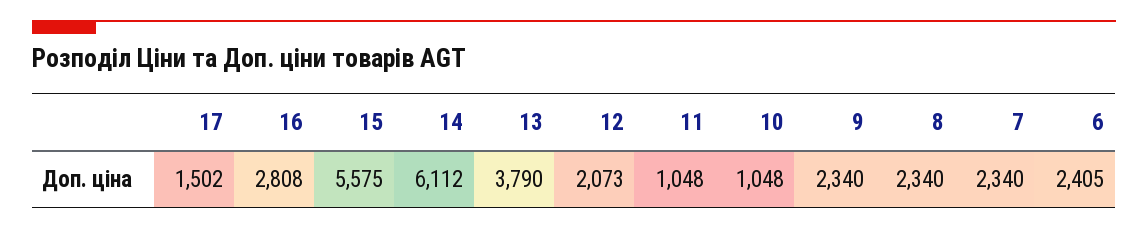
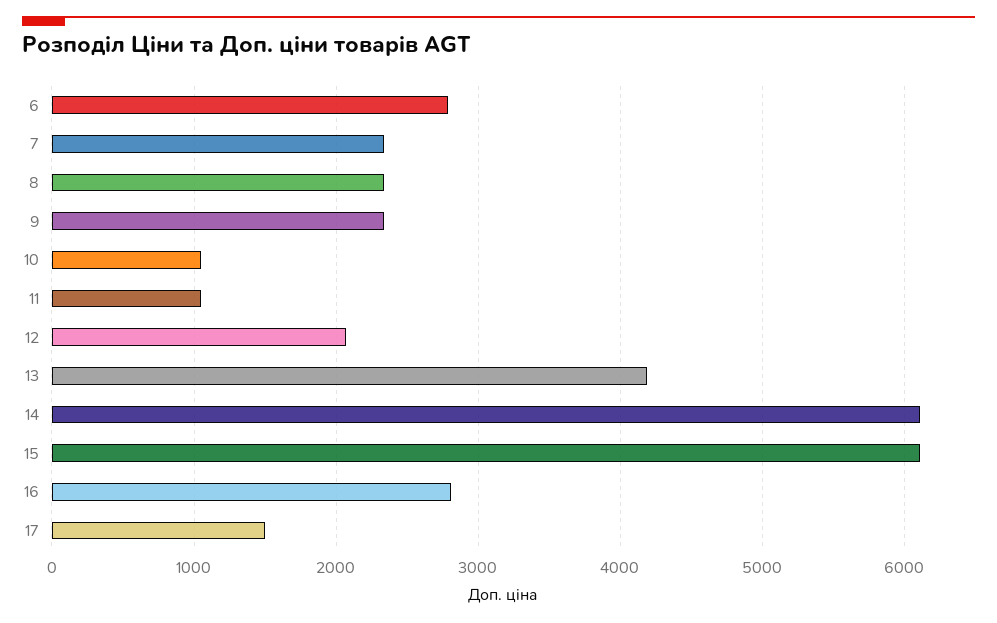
15: 5575 -> 6100
13: 3790 -> 4200
6: 2405 -> 2800

